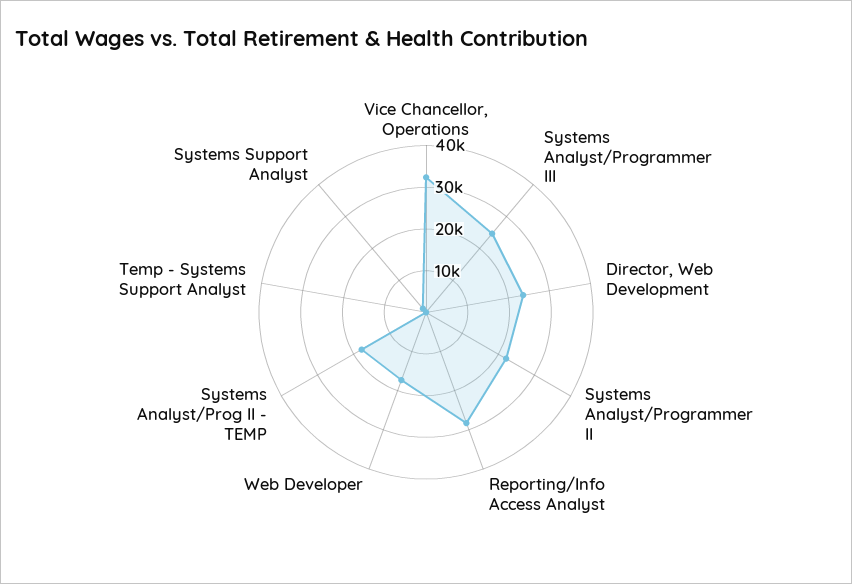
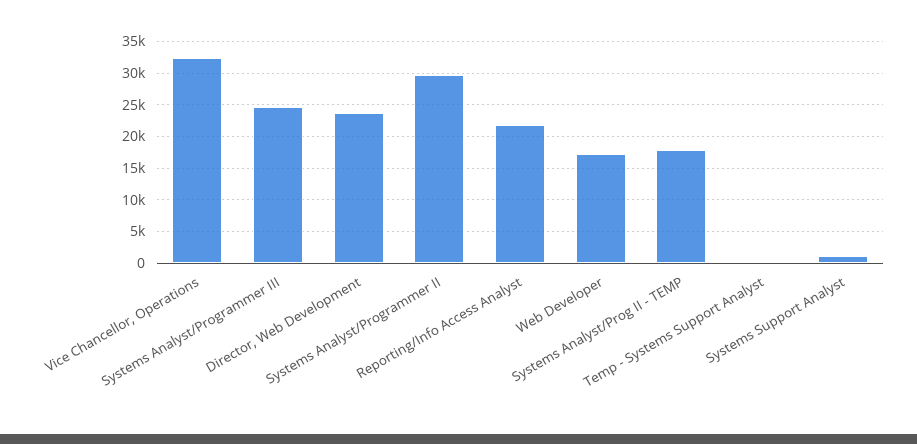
Systems Analyst/Programmer II: 22000 -> 30000
Reporting/Info Access Analyst: 28000 -> 22000

